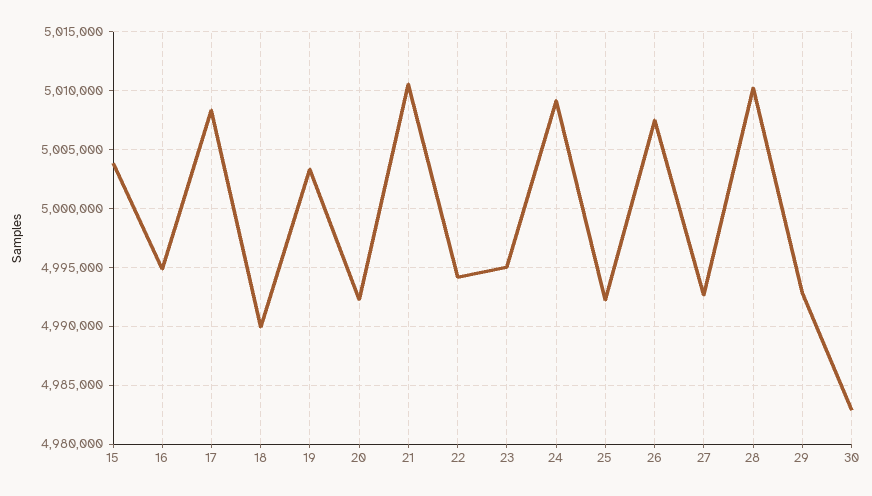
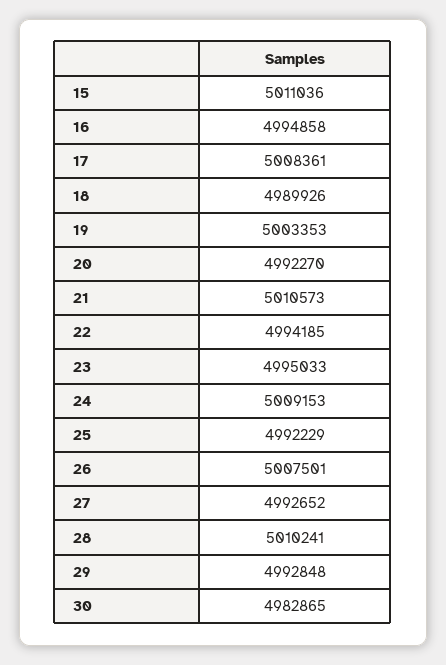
15: 5004000 -> 5011036

